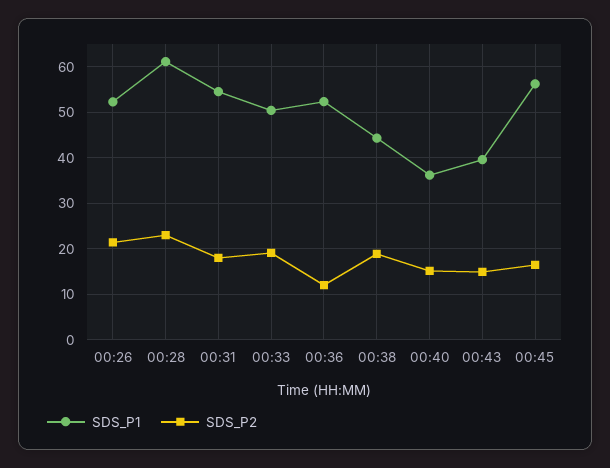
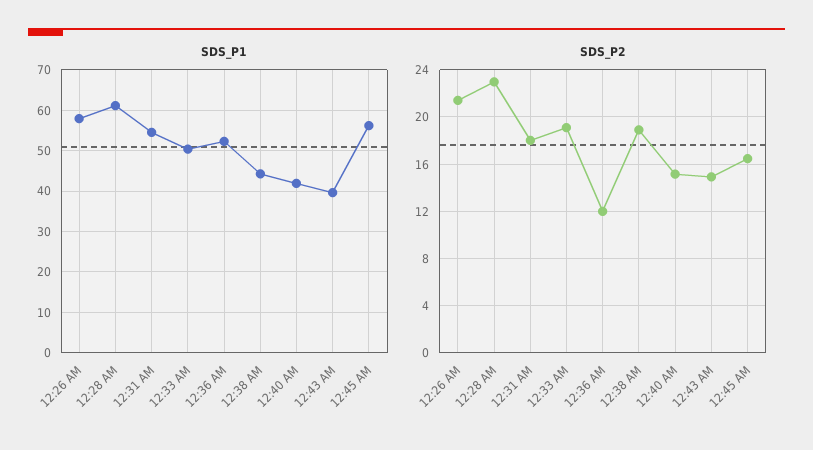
SDS_P1, 00:26: 52 -> 58
SDS_P1, 00:40: 36 -> 42

